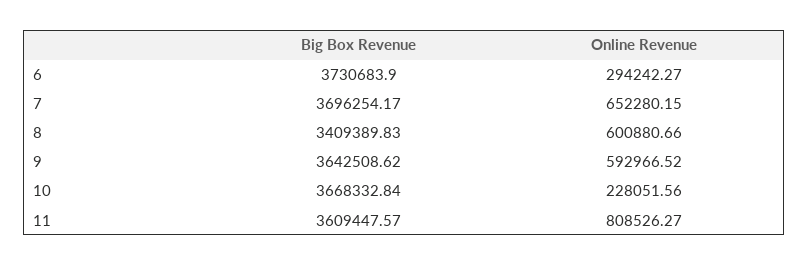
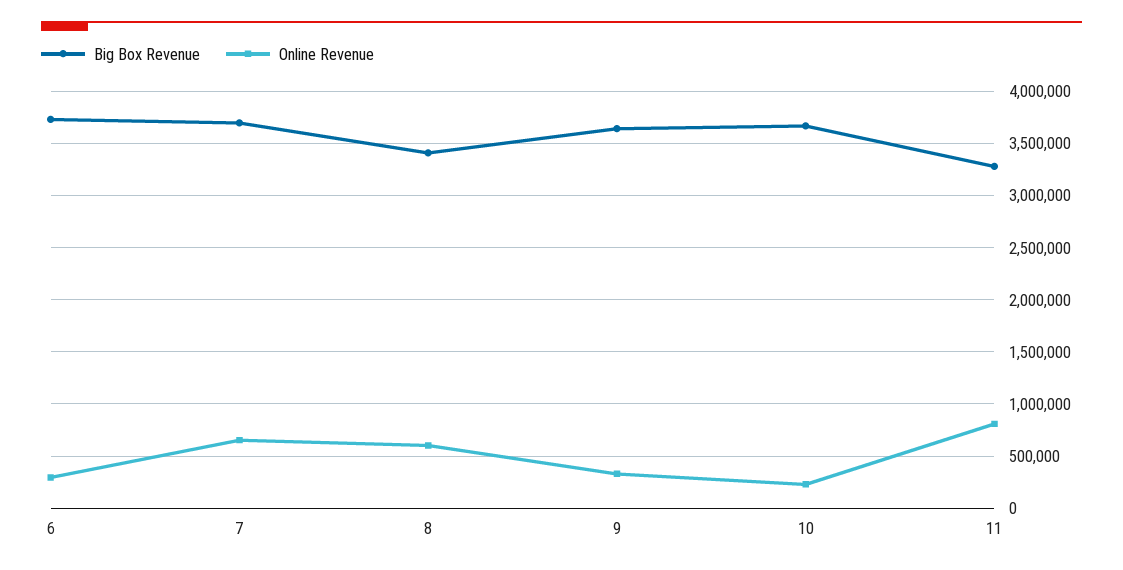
Online Revenue, 9: 592966.52 -> 300000
Big Box Revenue, 11: 3609447.57 -> 3300000

